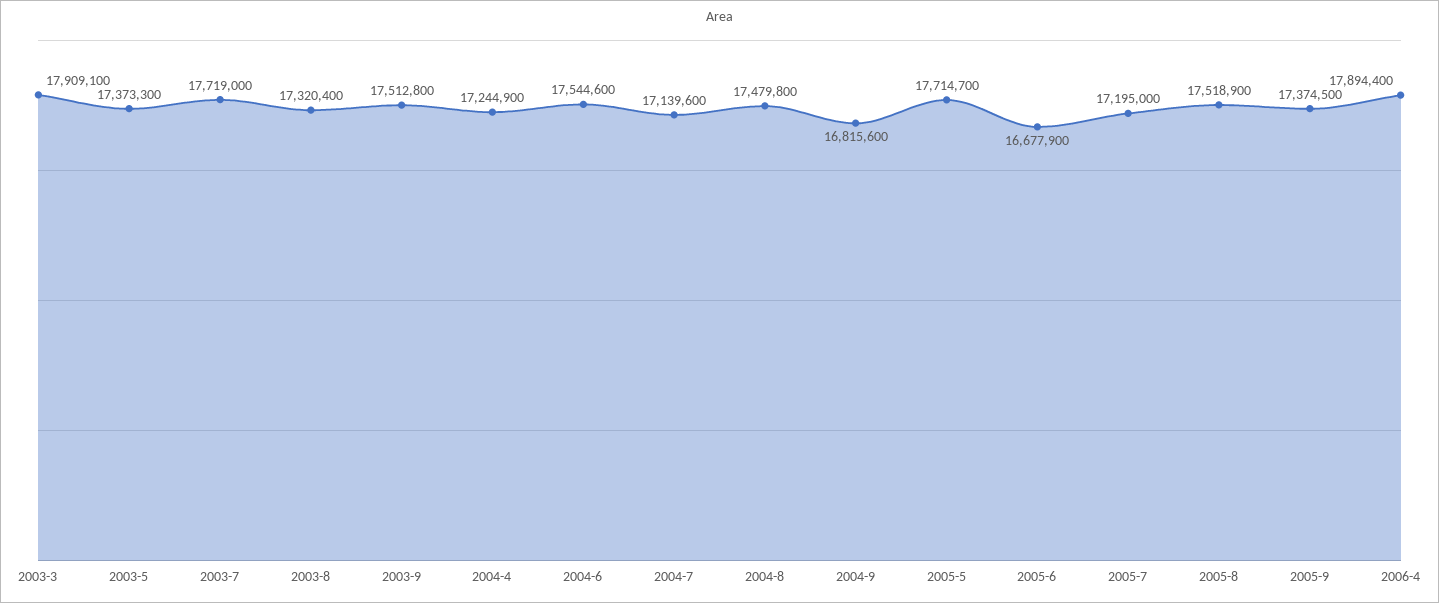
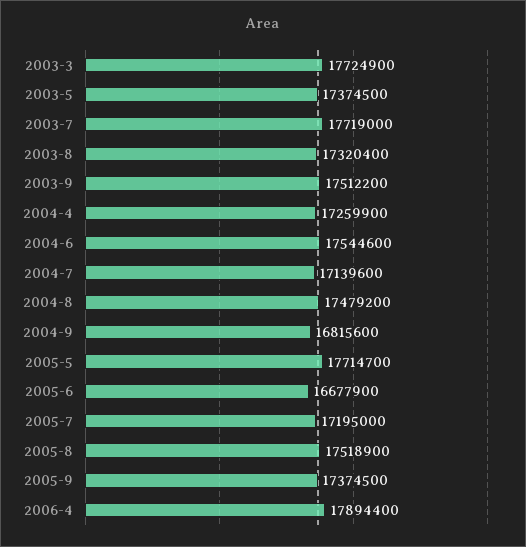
2003-3: 17909100 -> 17724900
2003-5: 17373300 -> 17374500
2003-9: 17512800 -> 17512200
2004-4: 17244900 -> 17259900
2004-8: 17479800 -> 17479200

